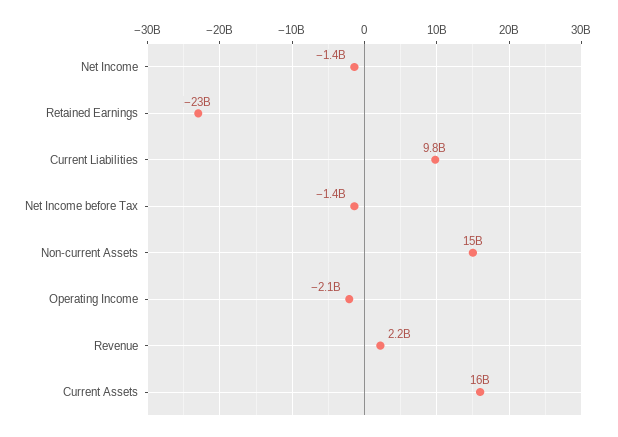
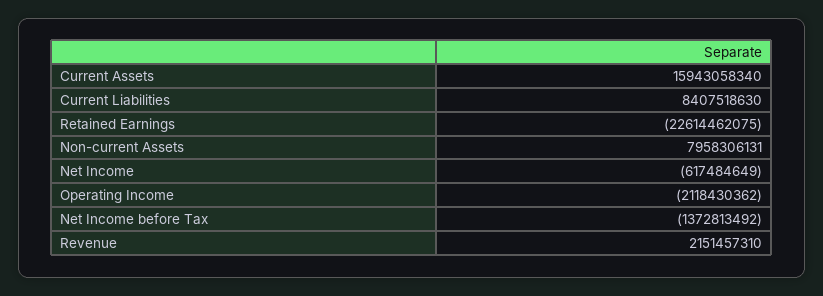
Net Income: -1400000000 -> -617484649
Current Liabilities: 9800000000 -> 8407518630
Non-current Assets: 15000000000 -> 7958306131

